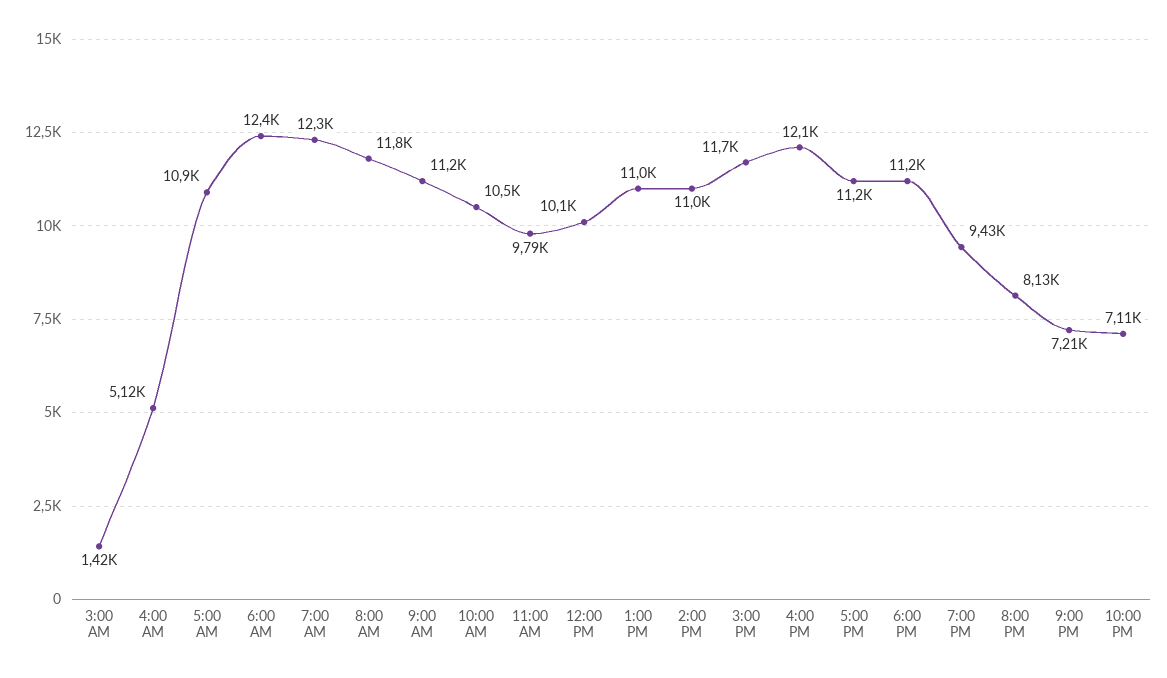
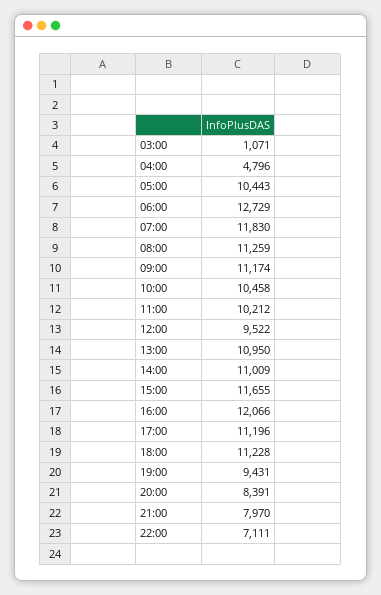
3:00 AM: 1420 -> 1071
4:00 AM: 5120 -> 4796
5:00 AM: 10900 -> 10443
6:00 AM: 12400 -> 12729
7:00 AM: 12300 -> 11830
8:00 AM: 11800 -> 11259
11:00 AM: 9790 -> 10212
12:00 PM: 10100 -> 9522
8:00 PM: 8130 -> 8391
9:00 PM: 7210 -> 7970

